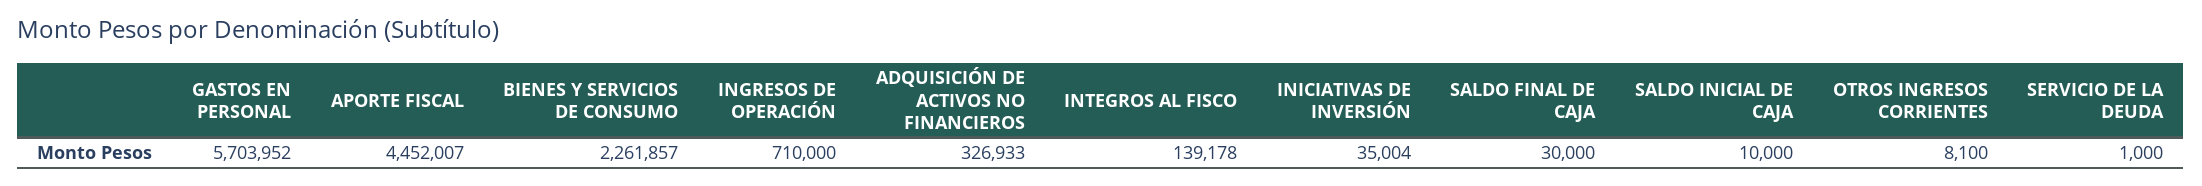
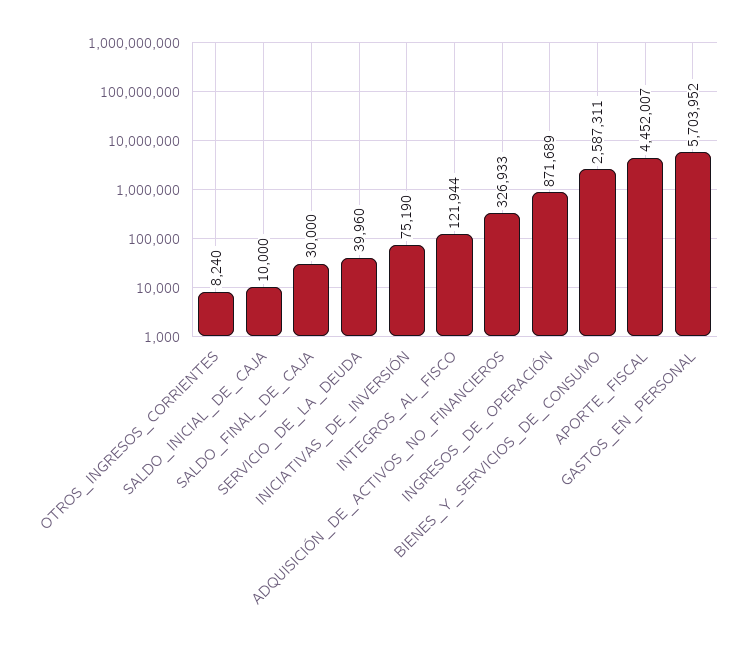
BIENES Y SERVICIOS DE CONSUMO: 2261857 -> 2587311
INGRESOS DE OPERACIÓN: 710000 -> 871689
INTEGROS AL FISCO: 139178 -> 121944
INICIATIVAS DE INVERSIÓN: 35004 -> 75190
OTROS INGRESOS CORRIENTES: 8100 -> 8240
SERVICIO DE LA DEUDA: 1000 -> 39960

